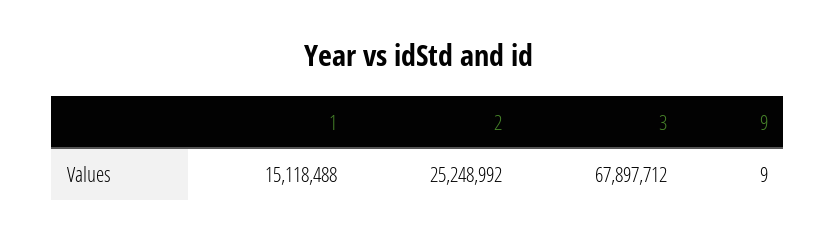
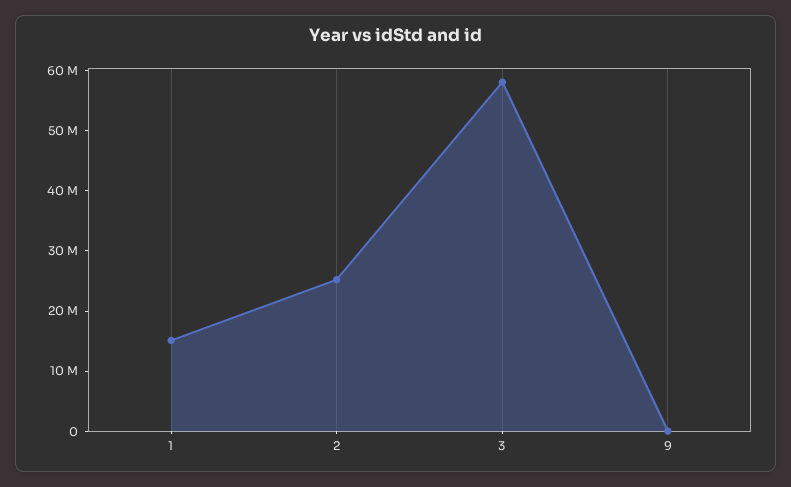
3: 67897712 -> 58000000

